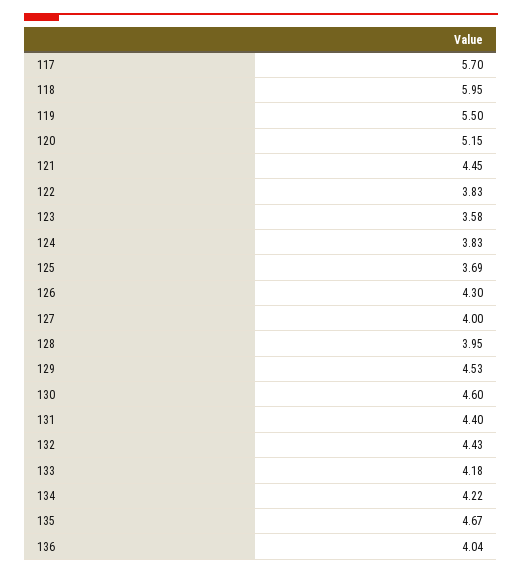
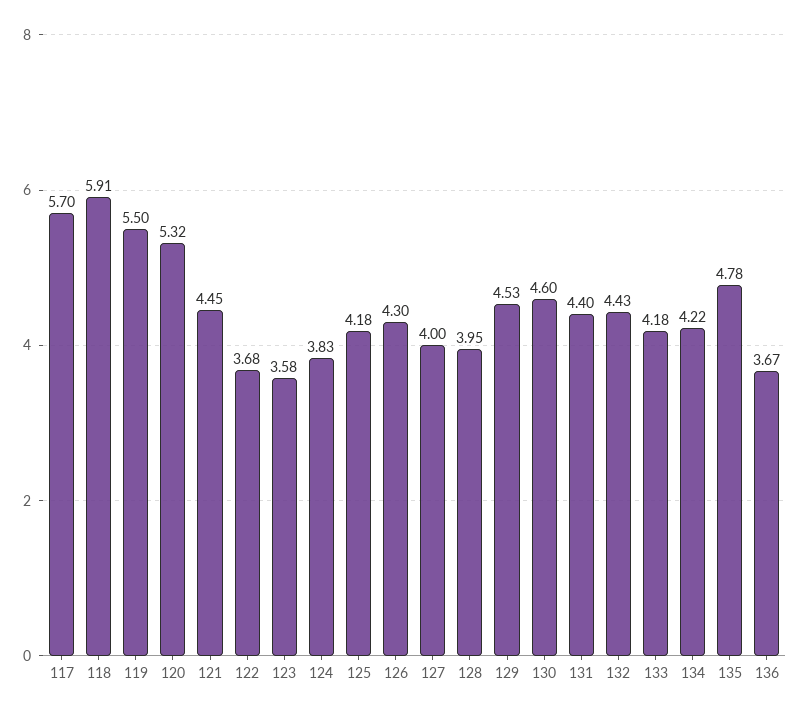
118: 5.95 -> 5.91
120: 5.15 -> 5.32
122: 3.83 -> 3.68
125: 3.69 -> 4.18
135: 4.67 -> 4.78
136: 4.04 -> 3.67

